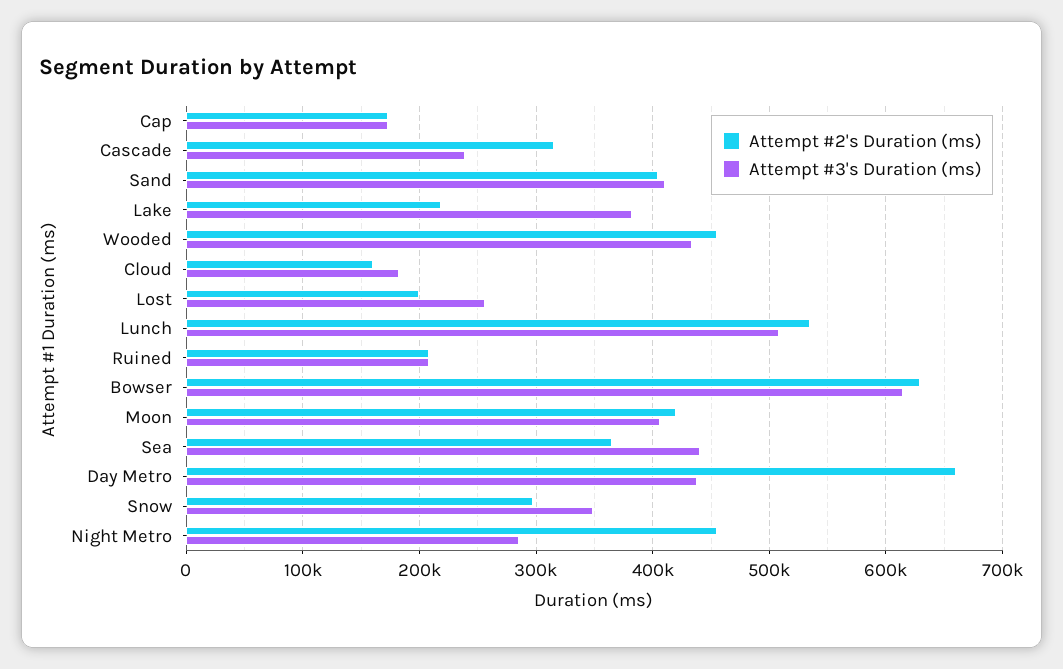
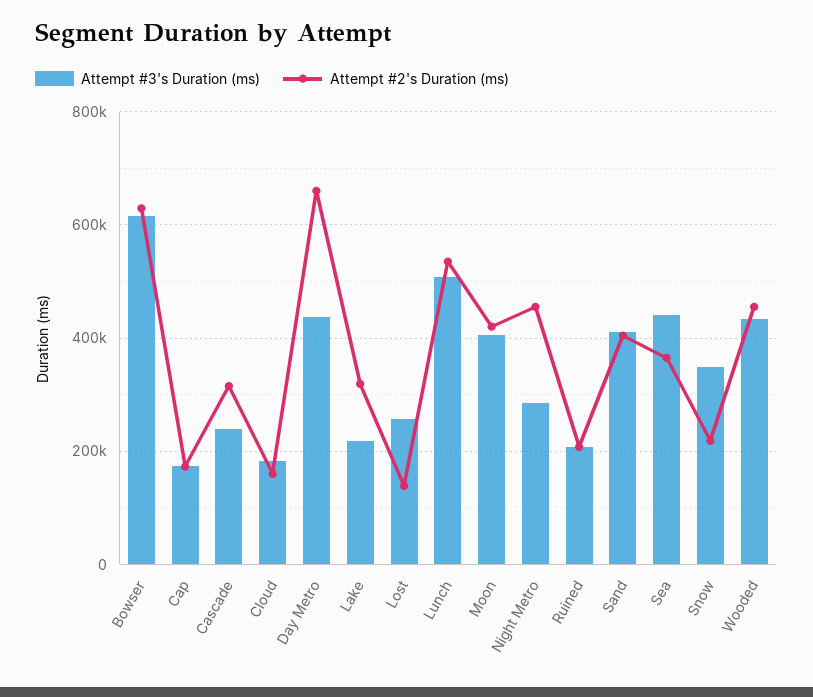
Attempt #2's Duration (ms), Lake: 220000 -> 320000
Attempt #3's Duration (ms), Lake: 380000 -> 220000
Attempt #2's Duration (ms), Lost: 200000 -> 140000
Attempt #2's Duration (ms), Snow: 300000 -> 220000

